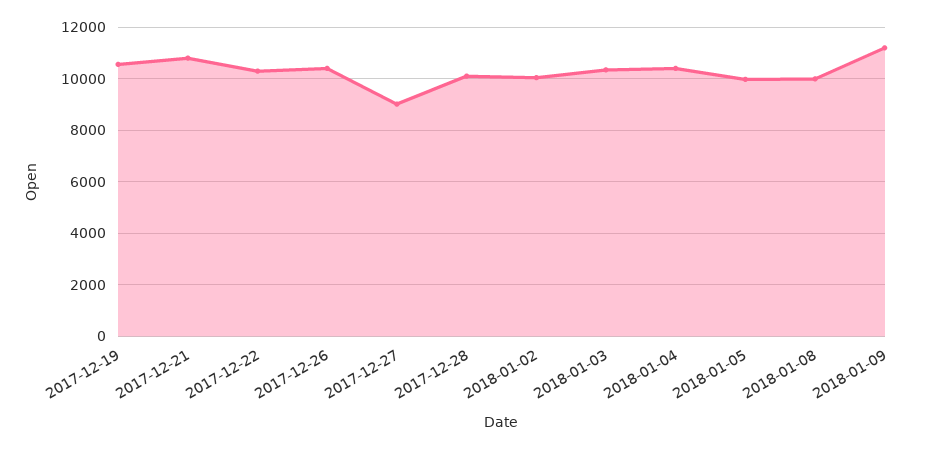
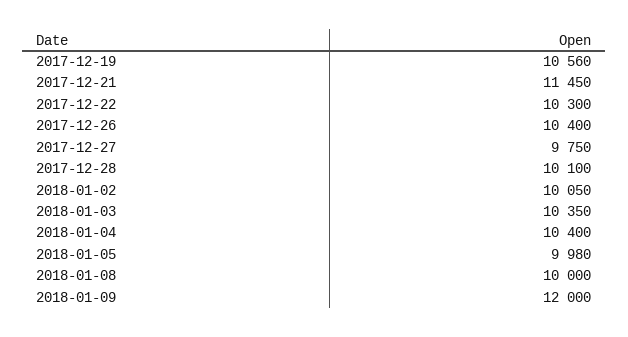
2017-12-21: 10750 -> 11450
2017-12-27: 9000 -> 9750
2018-01-09: 11250 -> 12000

